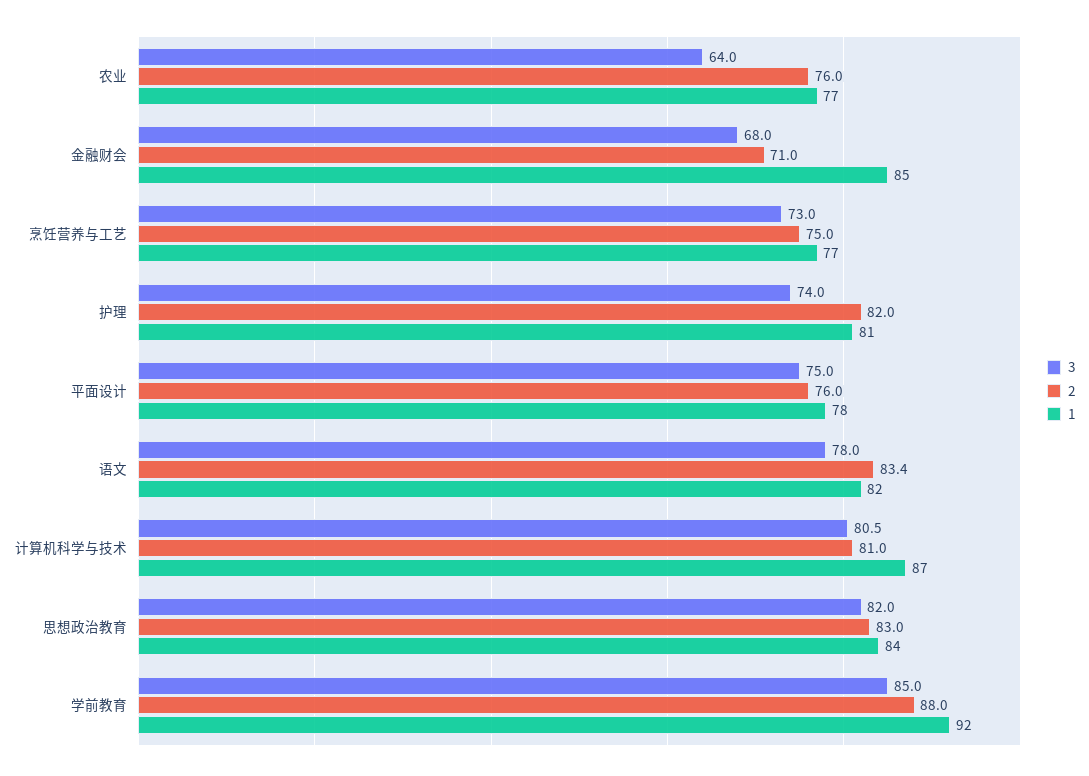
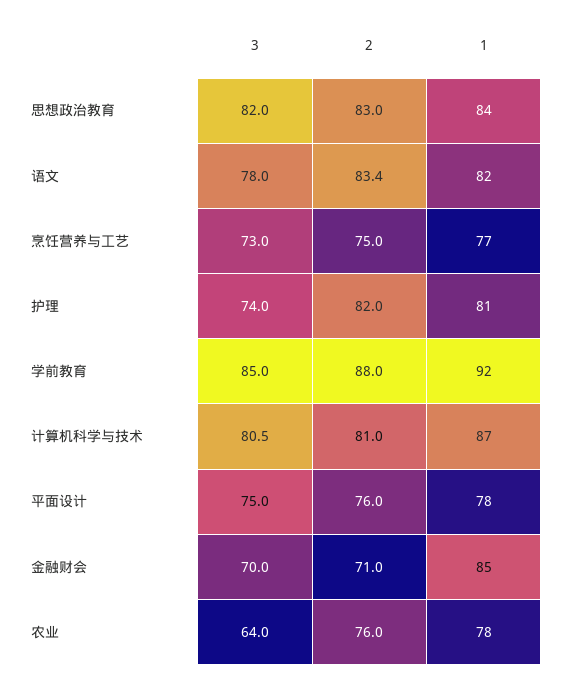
1, 农业: 77 -> 78
3, 金融财会: 68 -> 70

